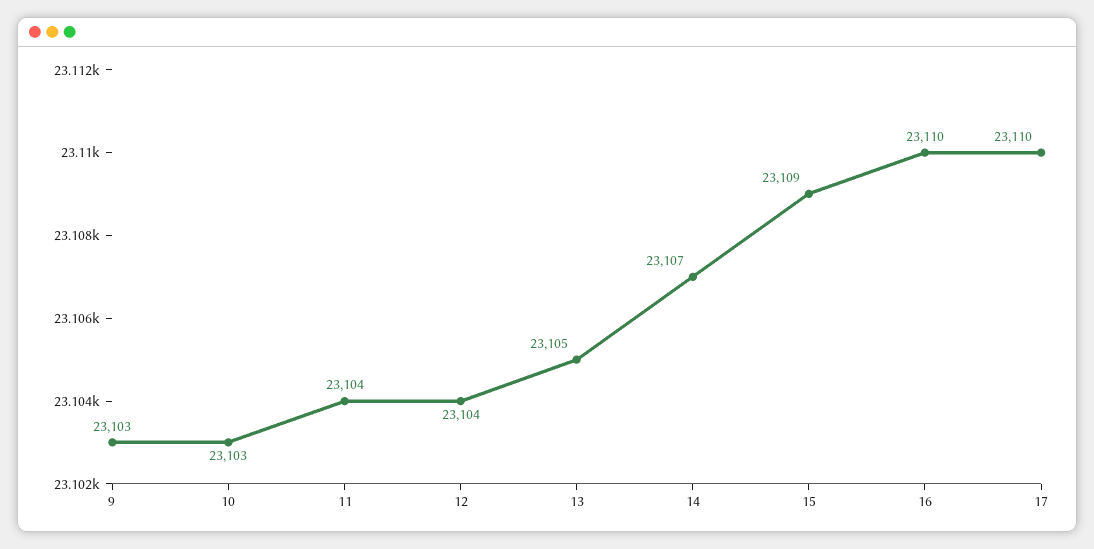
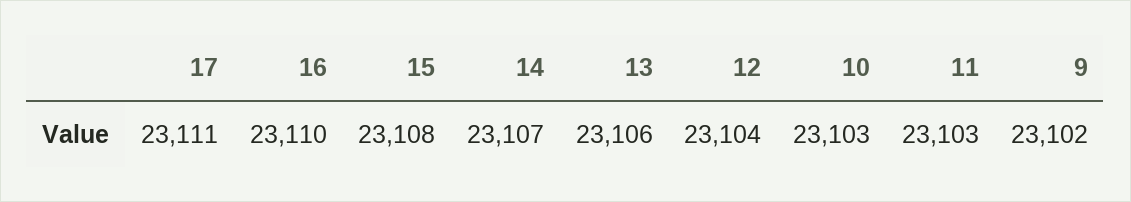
9: 23103 -> 23102
11: 23104 -> 23103
13: 23105 -> 23106
15: 23109 -> 23108
17: 23110 -> 23111

